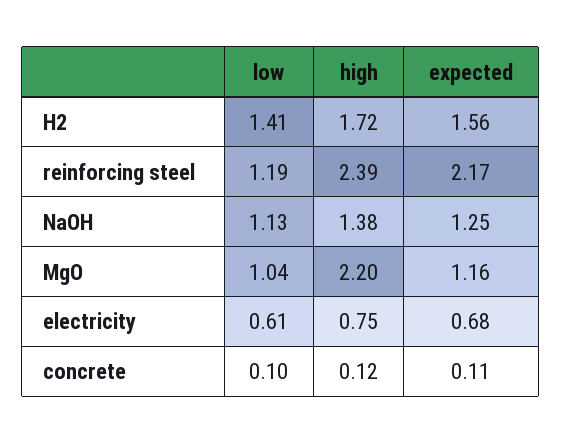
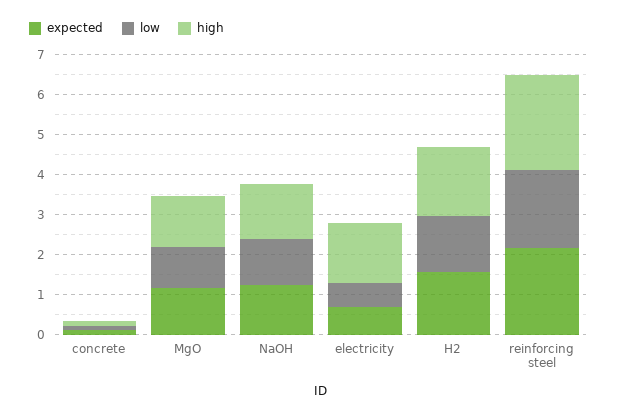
low, reinforcing steel: 1.19 -> 2
high, MgO: 2.2 -> 1.25
high, electricity: 0.75 -> 1.5

